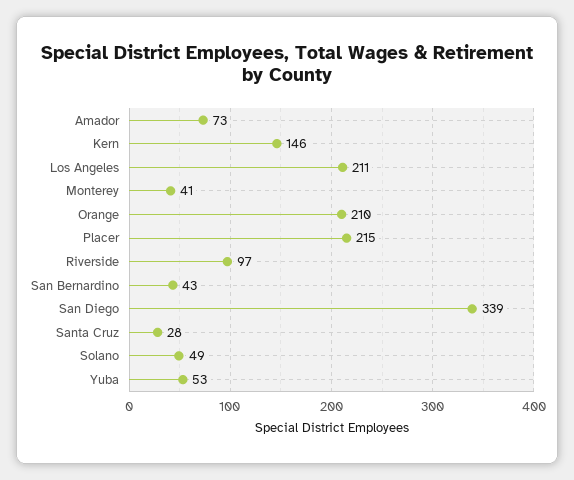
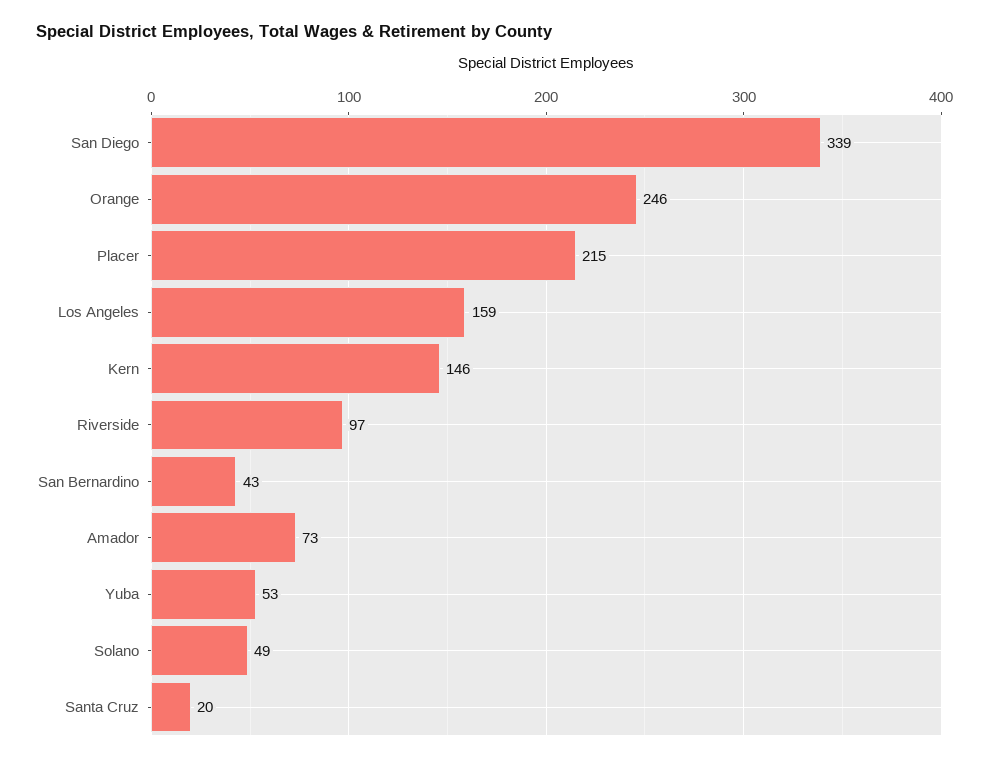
Los Angeles: 211 -> 159
Monterey: 41 -> none
Orange: 210 -> 246
Santa Cruz: 28 -> 20

